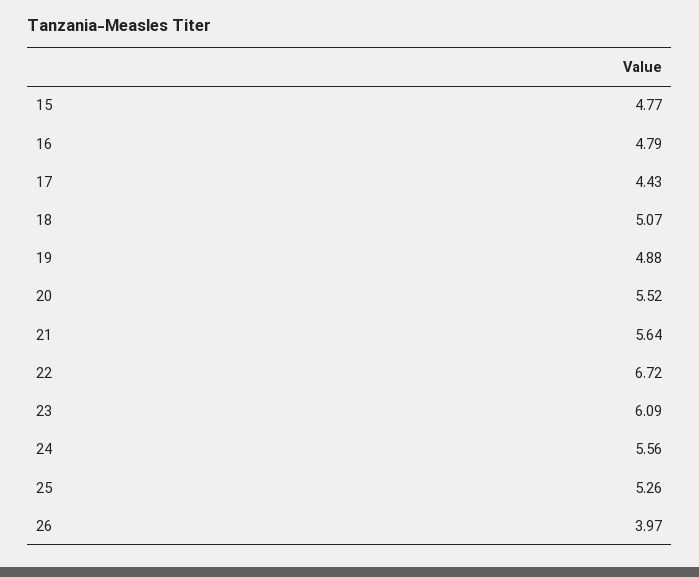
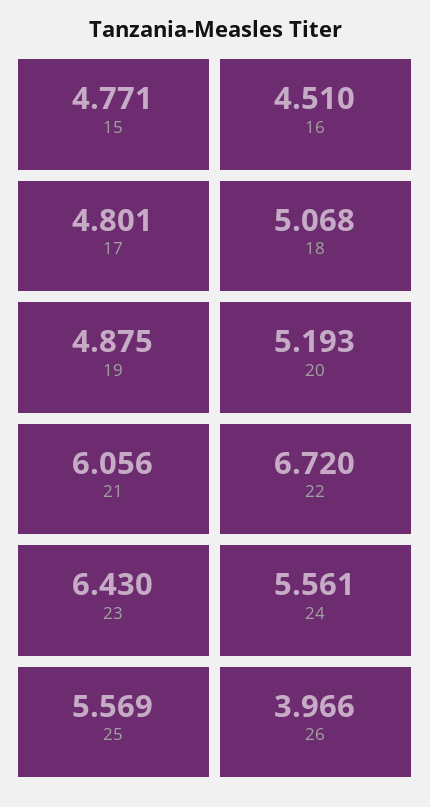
16: 4.79 -> 4.51
17: 4.43 -> 4.801
20: 5.52 -> 5.193
21: 5.64 -> 6.056
23: 6.09 -> 6.43
25: 5.26 -> 5.569

